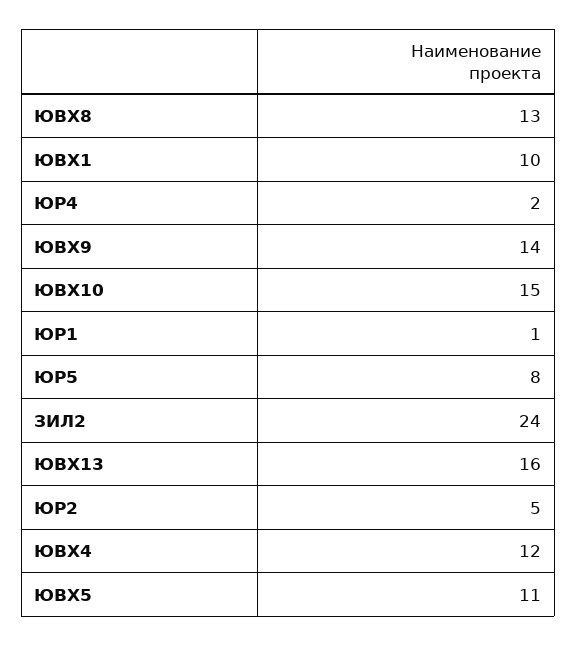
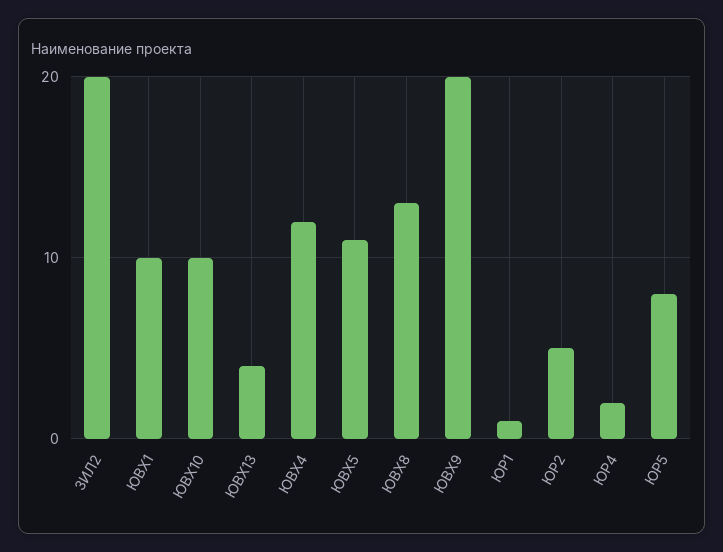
ЮВХ9: 14 -> 20
ЮВХ10: 15 -> 10
ЗИЛ2: 24 -> 20
ЮВХ13: 16 -> 4

